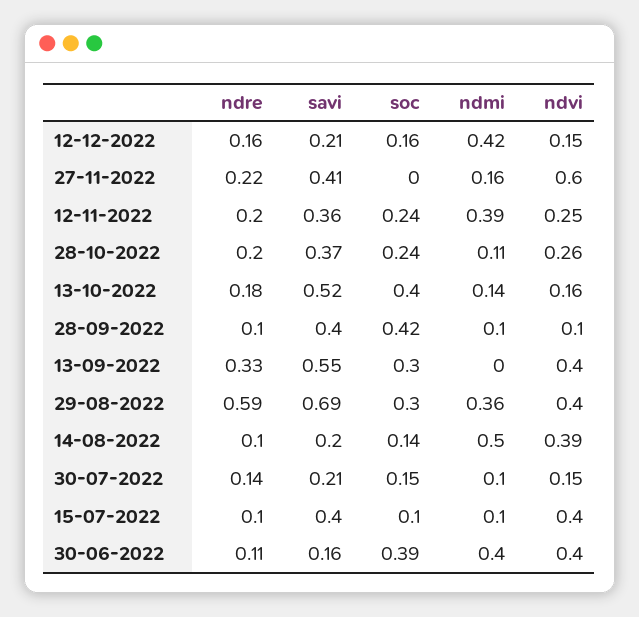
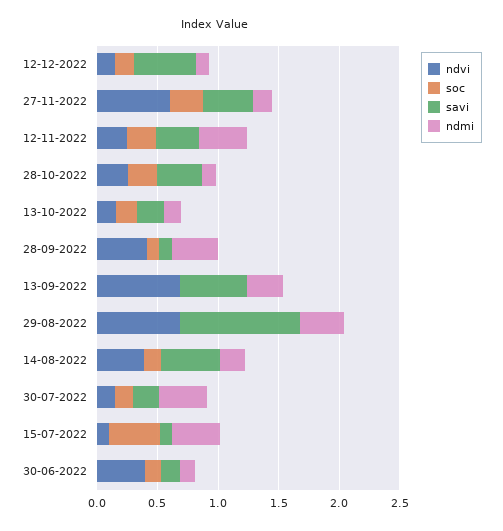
ndre, 12-12-2022: 0.16 -> none
savi, 12-12-2022: 0.21 -> 0.5
ndmi, 12-12-2022: 0.42 -> 0.1
ndre, 27-11-2022: 0.22 -> none
soc, 27-11-2022: 0 -> 0.3
ndre, 12-11-2022: 0.2 -> none
ndre, 28-10-2022: 0.2 -> none
ndre, 13-10-2022: 0.18 -> none
savi, 13-10-2022: 0.52 -> 0.2
soc, 13-10-2022: 0.4 -> 0.2
ndre, 28-09-2022: 0.1 -> none
savi, 28-09-2022: 0.4 -> 0.1
soc, 28-09-2022: 0.42 -> 0.1
ndmi, 28-09-2022: 0.1 -> 0.4
ndvi, 28-09-2022: 0.1 -> 0.4
ndre, 13-09-2022: 0.33 -> none
soc, 13-09-2022: 0.3 -> 0
ndmi, 13-09-2022: 0 -> 0.3
ndvi, 13-09-2022: 0.4 -> 0.7
ndre, 29-08-2022: 0.59 -> none
savi, 29-08-2022: 0.69 -> 1
soc, 29-08-2022: 0.3 -> 0
ndvi, 29-08-2022: 0.4 -> 0.7
ndre, 14-08-2022: 0.1 -> none
savi, 14-08-2022: 0.2 -> 0.5
ndmi, 14-08-2022: 0.5 -> 0.2
ndre, 30-07-2022: 0.14 -> none
ndmi, 30-07-2022: 0.1 -> 0.4
ndre, 15-07-2022: 0.1 -> none
savi, 15-07-2022: 0.4 -> 0.1
soc, 15-07-2022: 0.1 -> 0.4
ndmi, 15-07-2022: 0.1 -> 0.4
ndvi, 15-07-2022: 0.4 -> 0.1
ndre, 30-06-2022: 0.11 -> none
soc, 30-06-2022: 0.39 -> 0.1
ndmi, 30-06-2022: 0.4 -> 0.1

